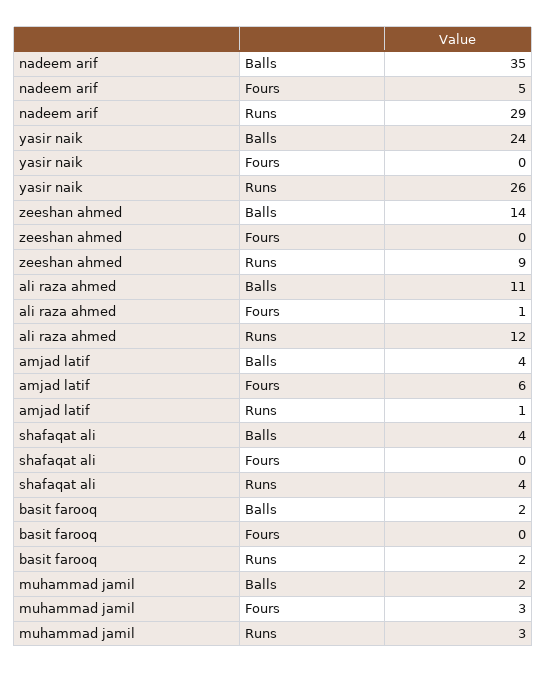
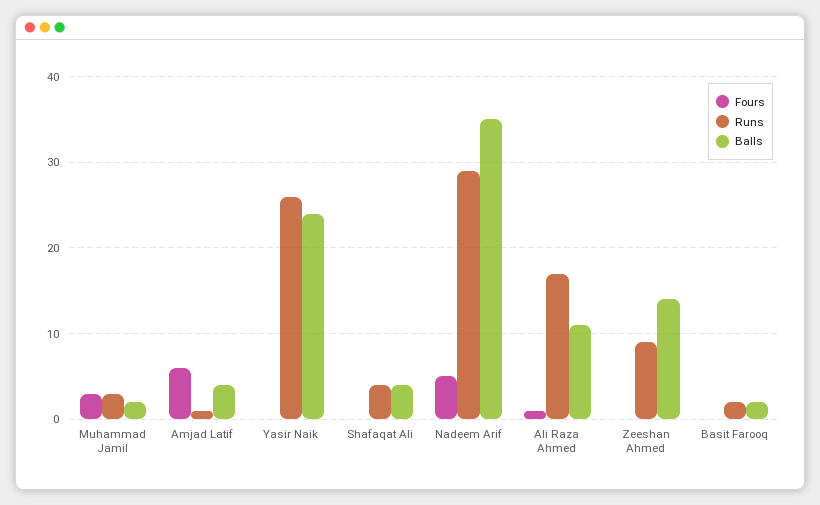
Runs, ali raza ahmed: 12 -> 17

